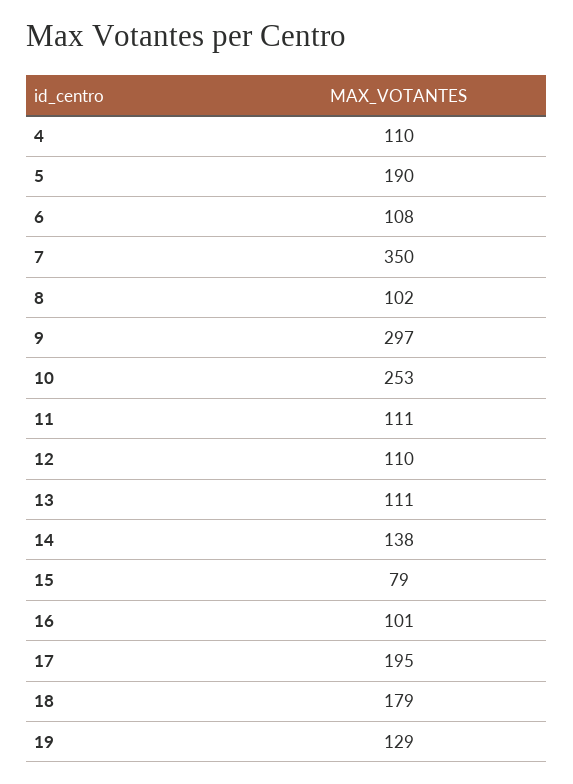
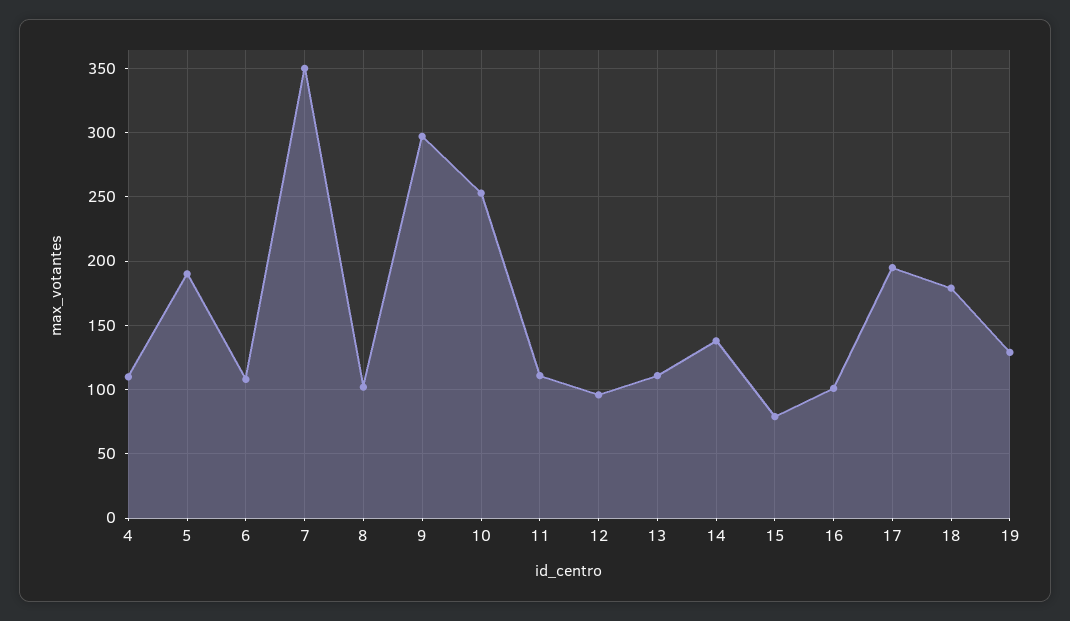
12: 110 -> 95

